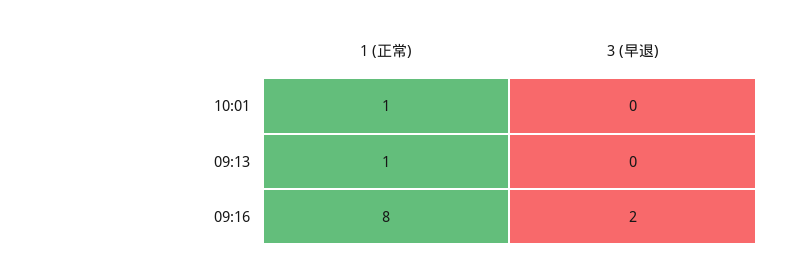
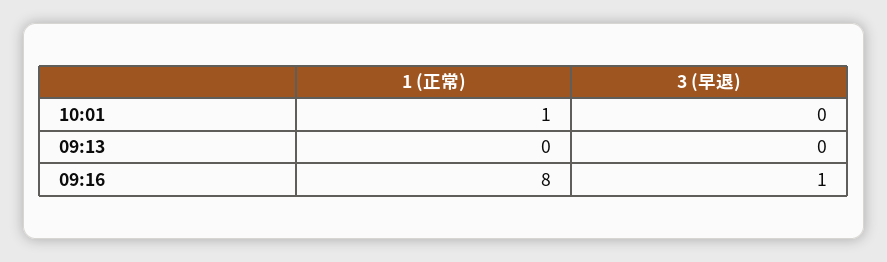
1 (正常), 09:13: 1 -> 0
3 (早退), 09:16: 2 -> 1

